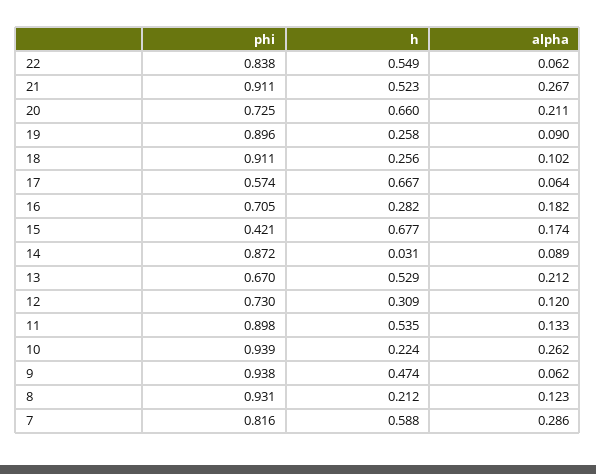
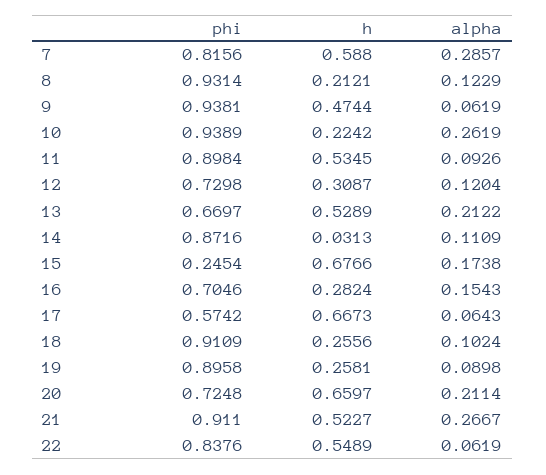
alpha, 16: 0.182 -> 0.1543
phi, 15: 0.421 -> 0.2454
alpha, 14: 0.089 -> 0.1109
alpha, 11: 0.133 -> 0.0926

